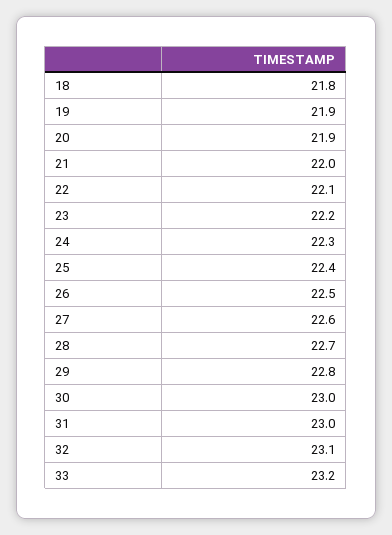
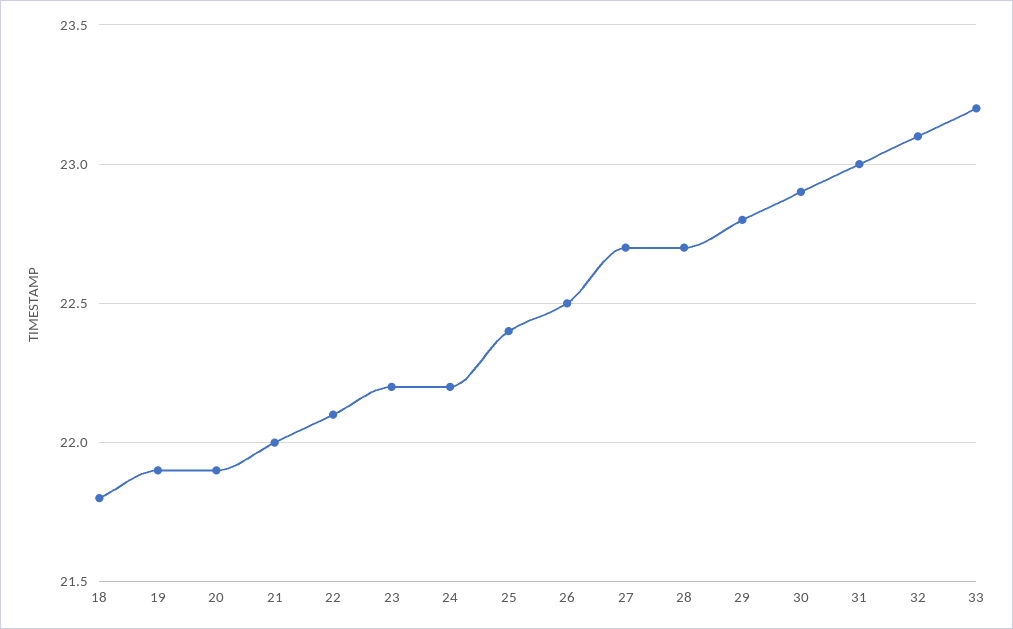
24: 22.3 -> 22.2
27: 22.6 -> 22.7
30: 23 -> 22.9

